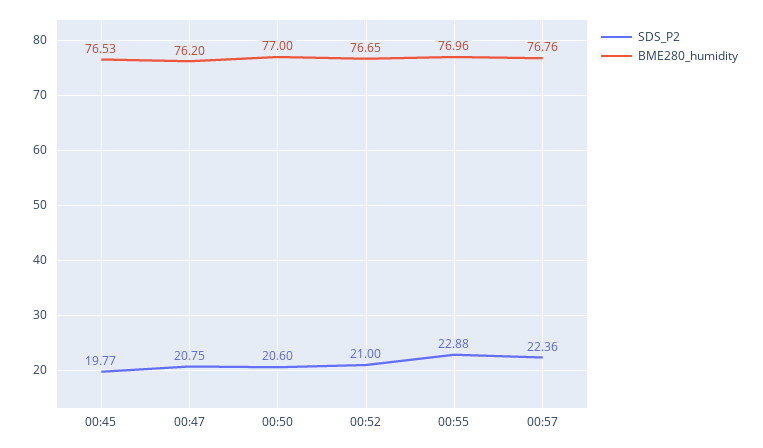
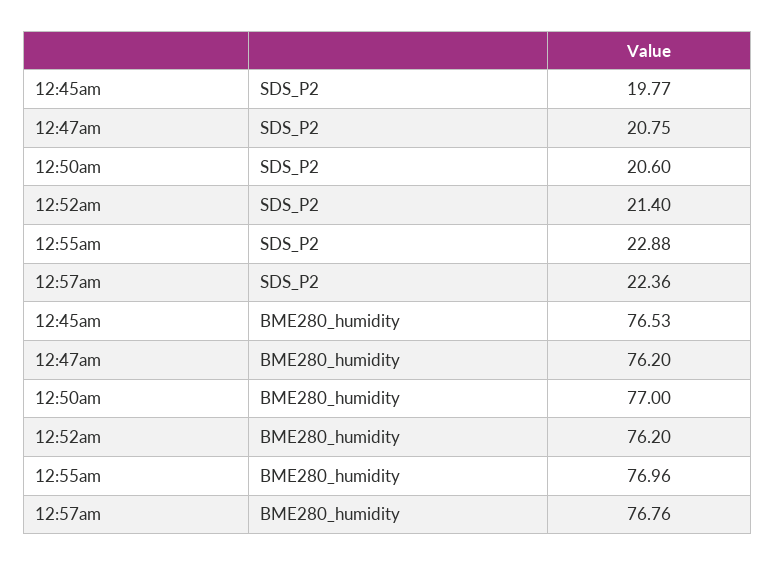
SDS_P2, 00:52: 21 -> 21.4
BME280_humidity, 00:52: 76.65 -> 76.2

